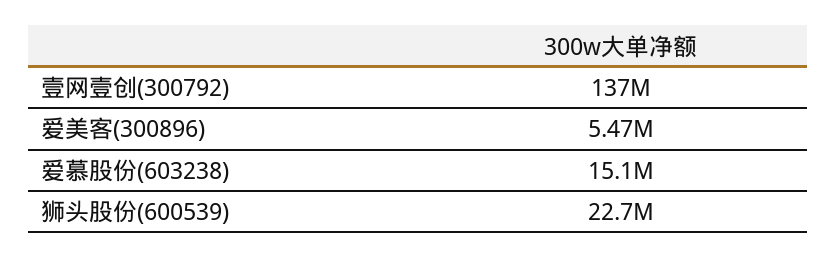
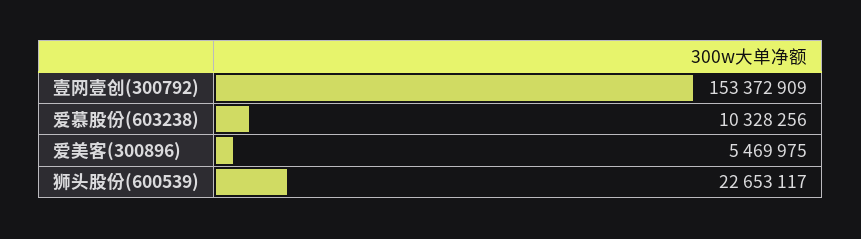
壹网壹创(300792): 137000000 -> 153372909
爱慕股份(603238): 15100000 -> 10328256

